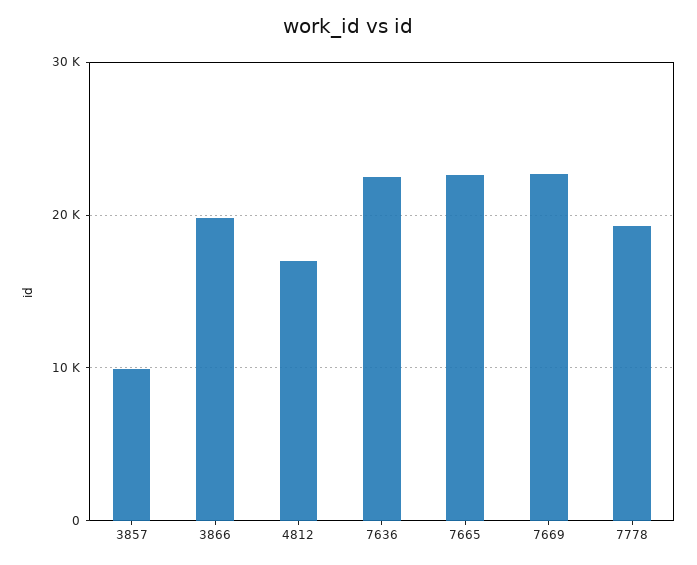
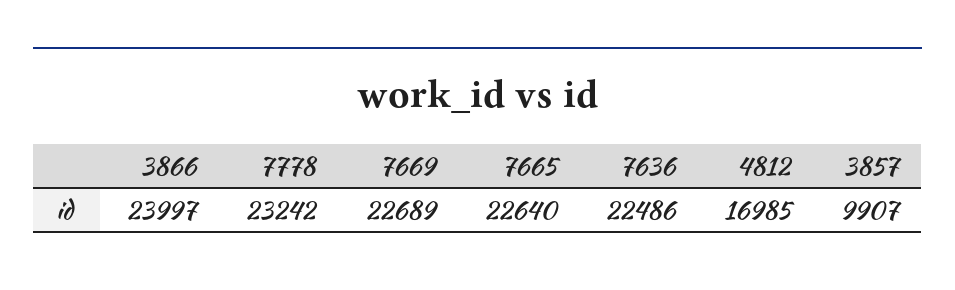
3866: 20000 -> 23997
7778: 19000 -> 23242

